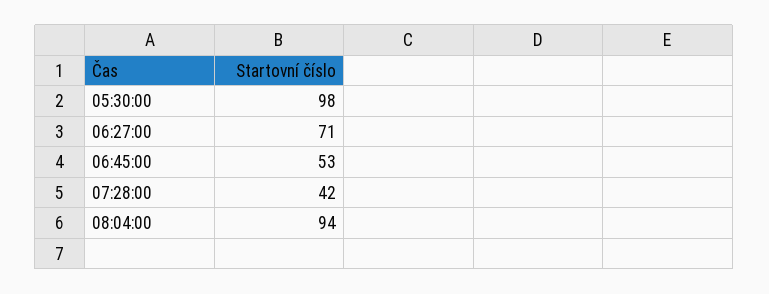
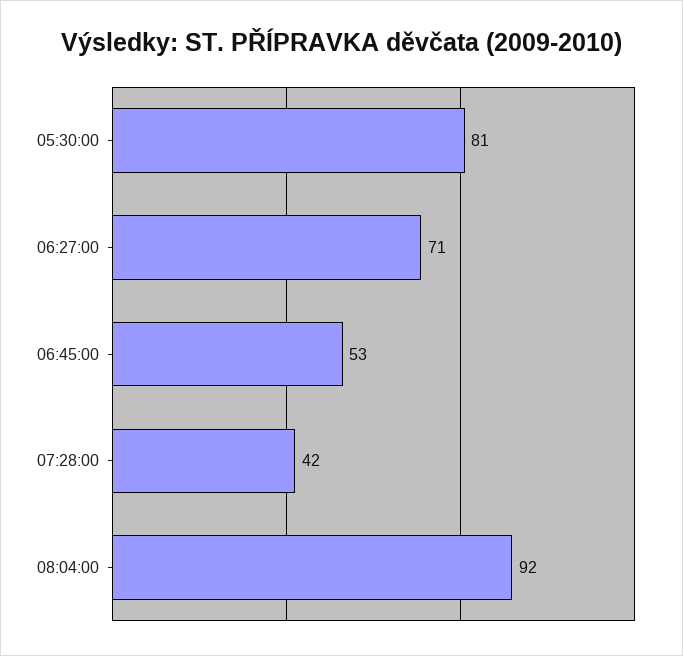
05:30:00: 98 -> 81
08:04:00: 94 -> 92

